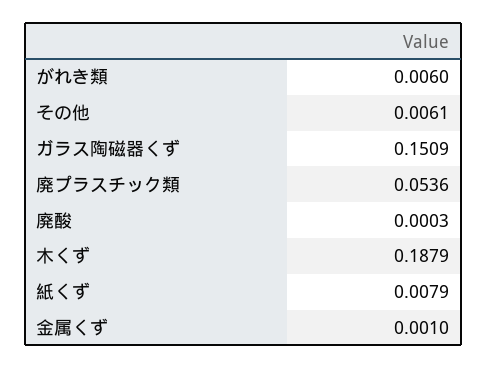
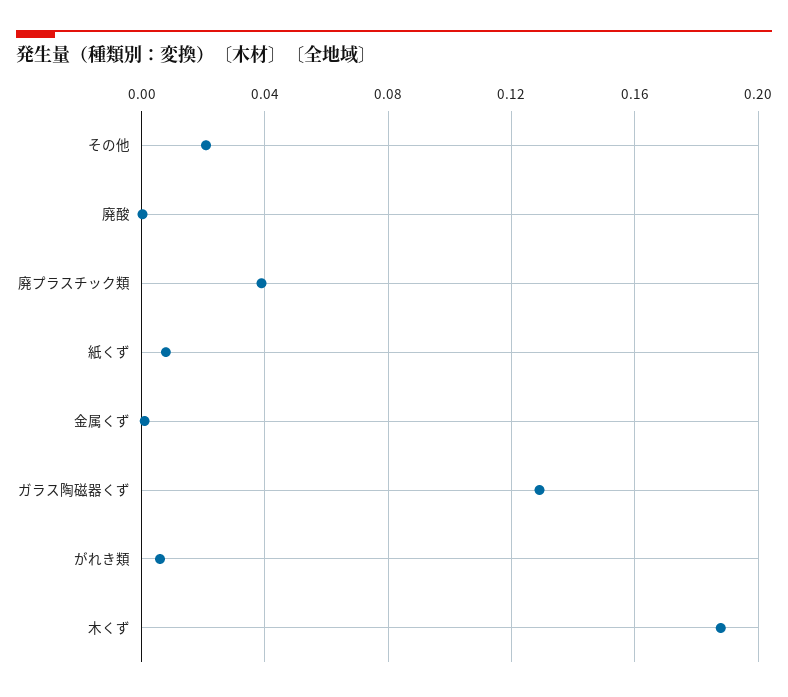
その他: 0.0061 -> 0.02
ガラス陶磁器くず: 0.1509 -> 0.13
廃プラスチック類: 0.0536 -> 0.04

